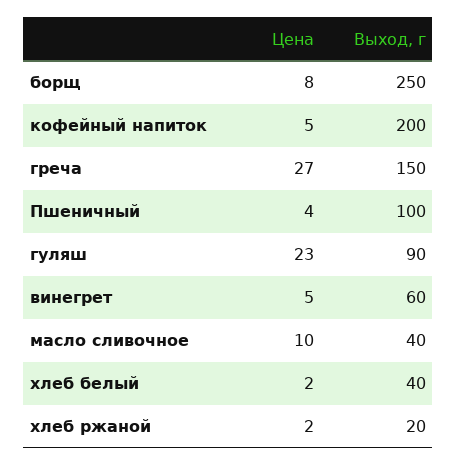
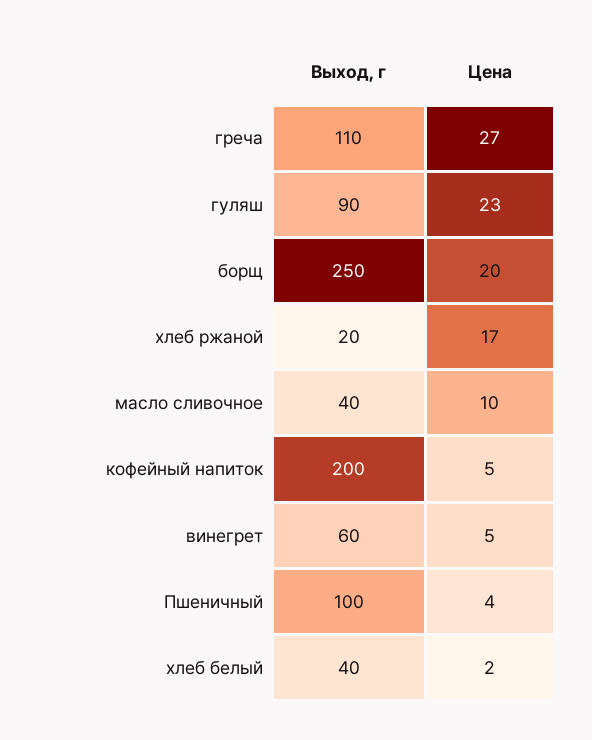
Цена, борщ: 8 -> 20
Выход, г, греча: 150 -> 110
Цена, хлеб ржаной: 2 -> 17

